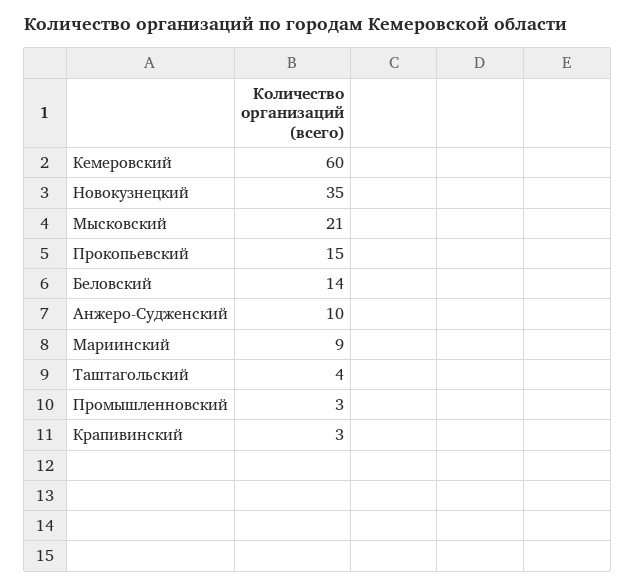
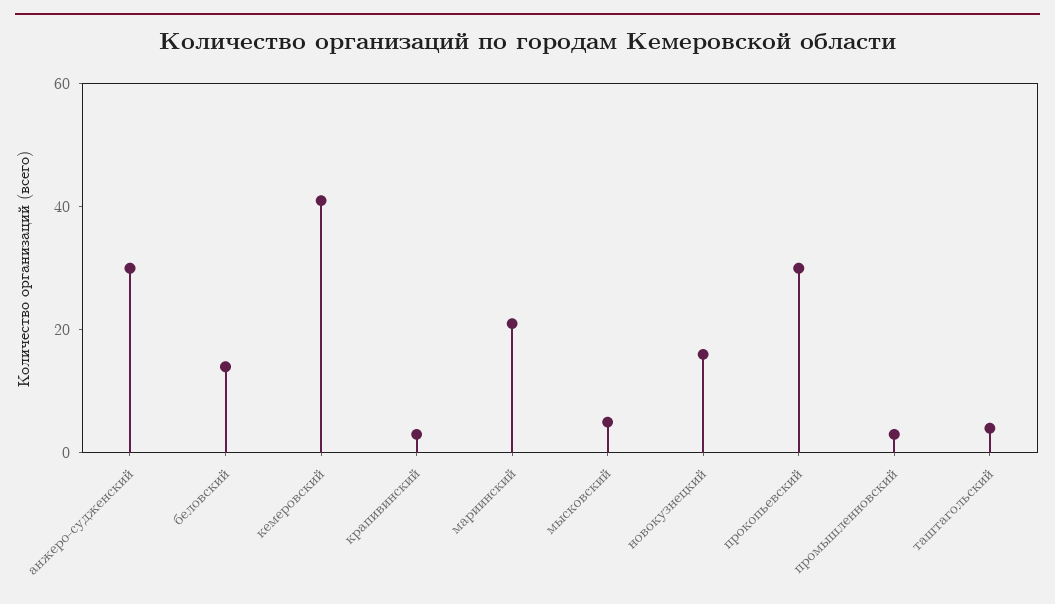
Кемеровский: 60 -> 40
Новокузнецкий: 35 -> 15
Мысковский: 21 -> 5
Прокопьевский: 15 -> 30
Анжеро-Судженский: 10 -> 30
Мариинский: 9 -> 20

